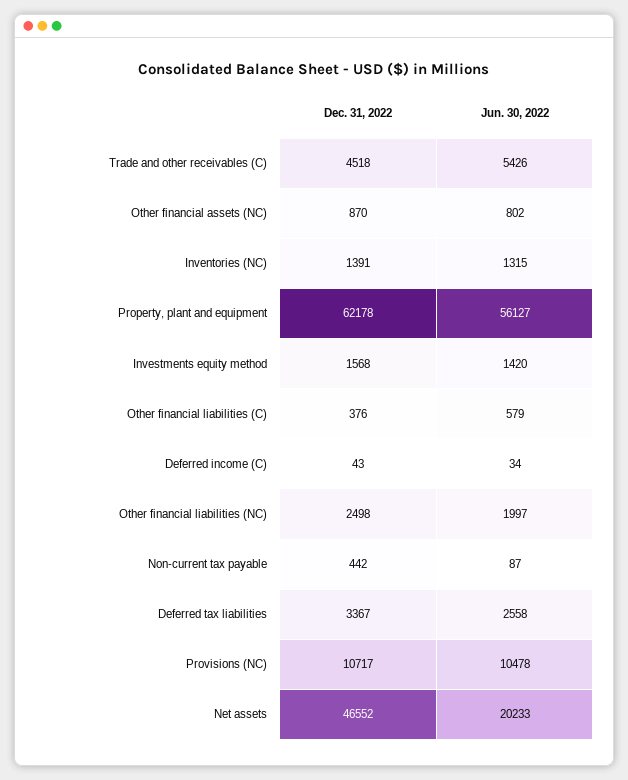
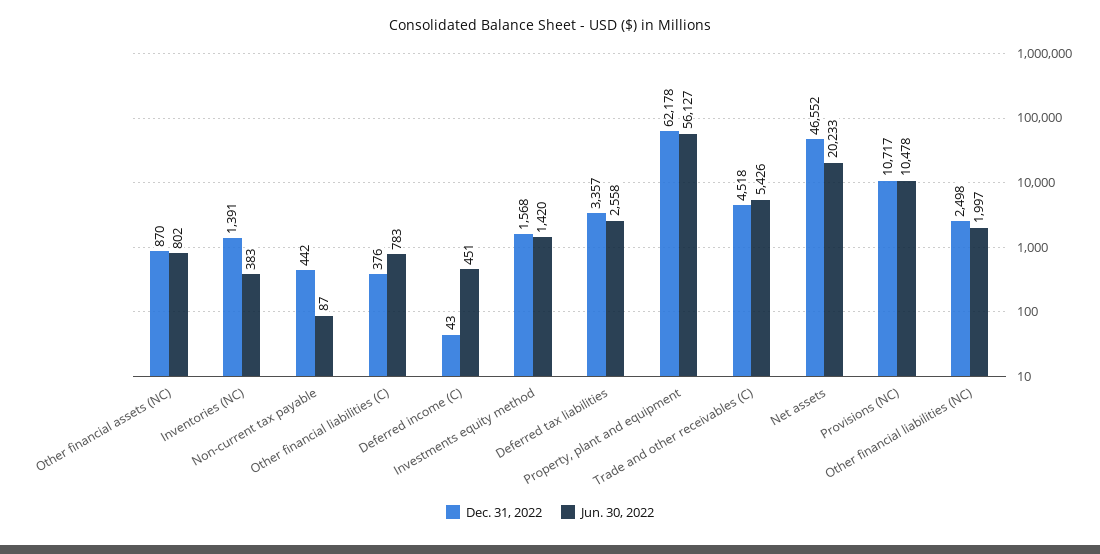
Jun. 30, 2022, Inventories (NC): 1315 -> 383
Jun. 30, 2022, Other financial liabilities (C): 579 -> 783
Jun. 30, 2022, Deferred income (C): 34 -> 451
Dec. 31, 2022, Deferred tax liabilities: 3367 -> 3357

